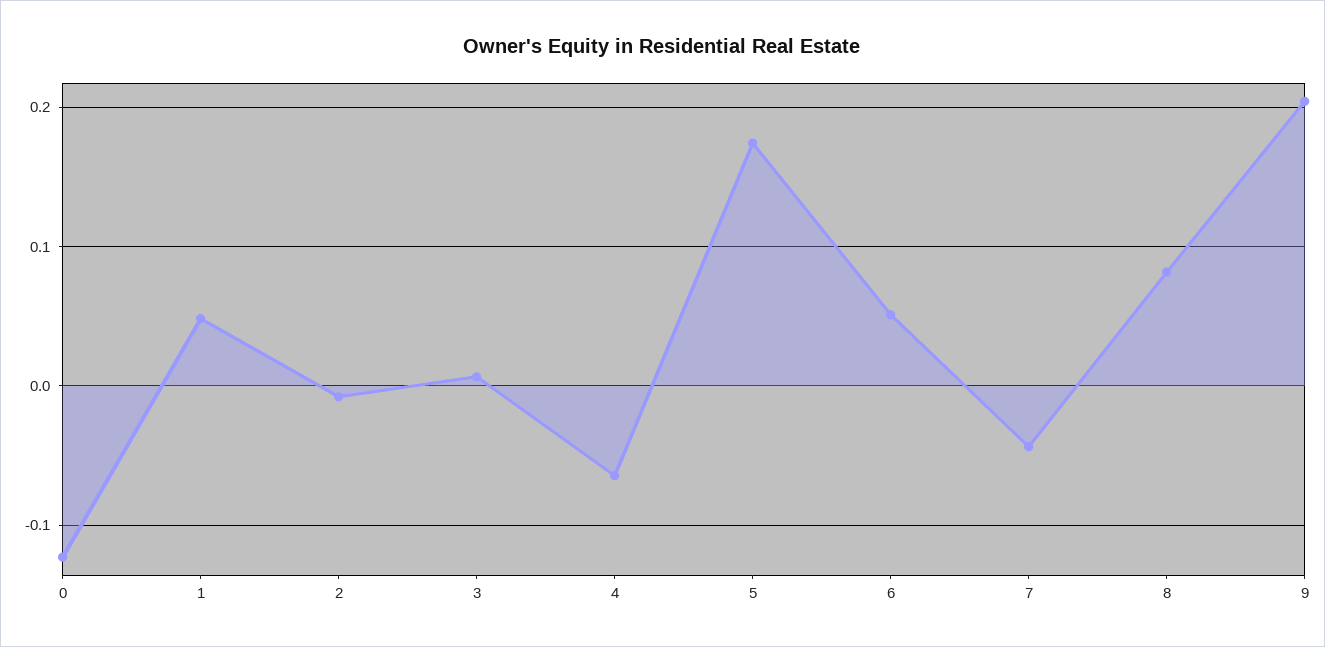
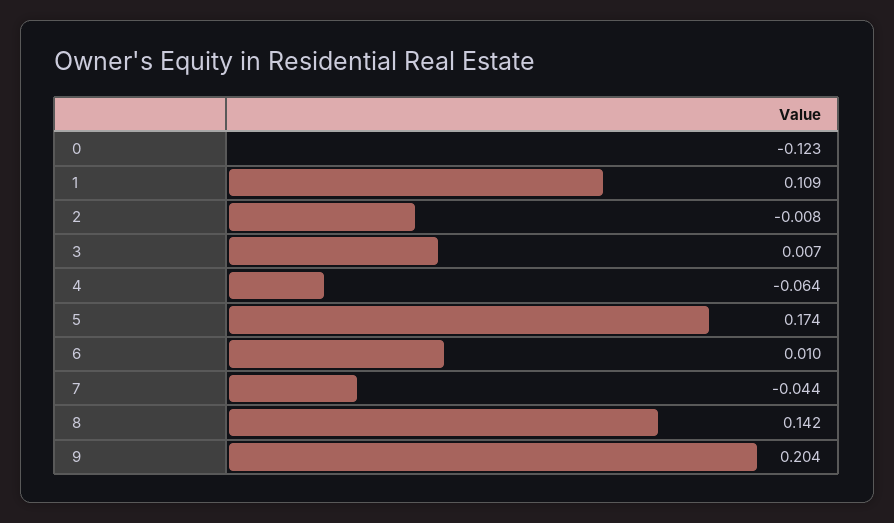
1: 0.05 -> 0.109
6: 0.05 -> 0.01
8: 0.08 -> 0.142

